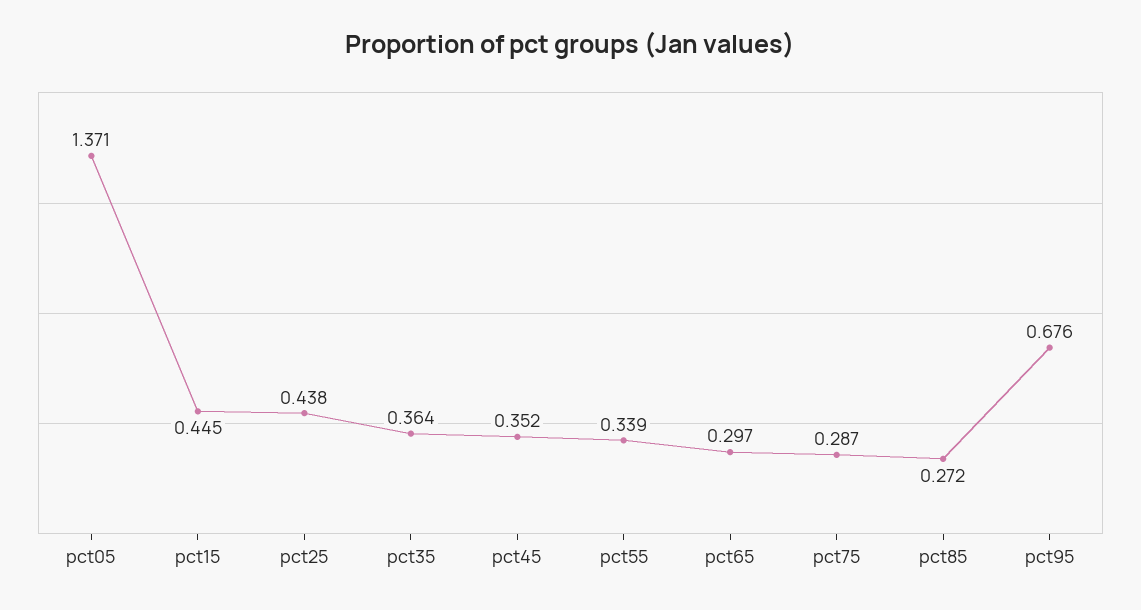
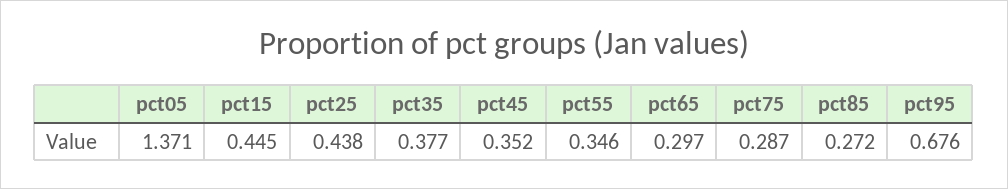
pct35: 0.364 -> 0.377
pct55: 0.339 -> 0.346

